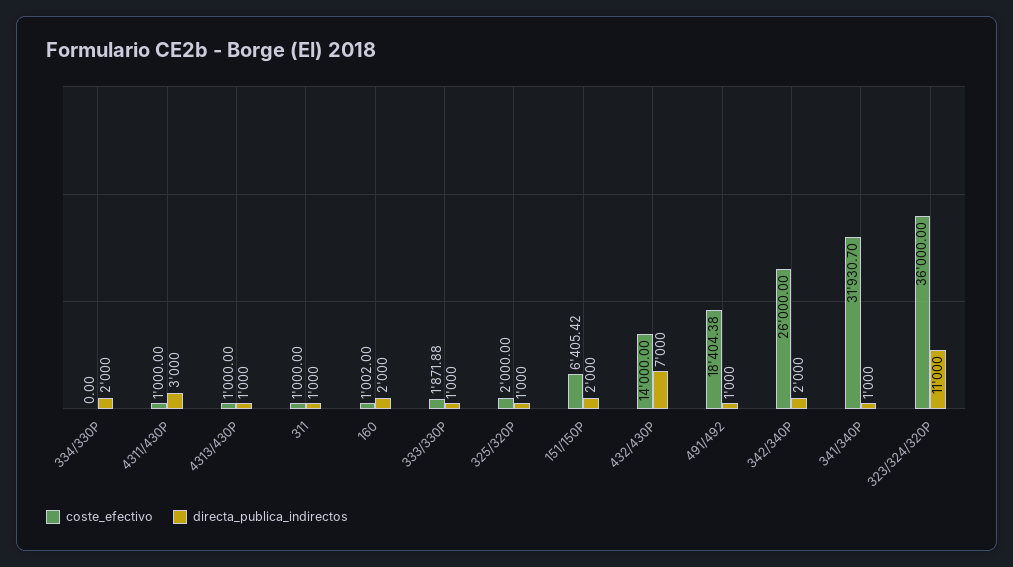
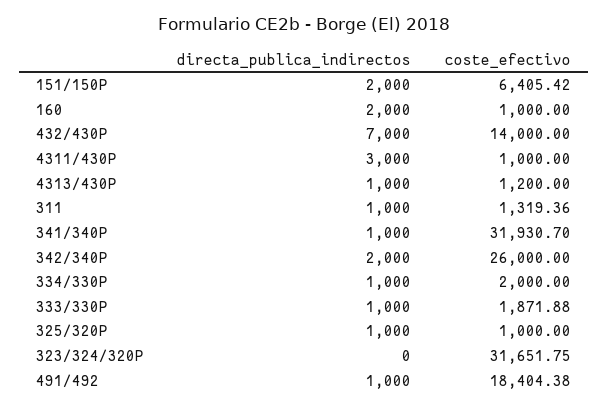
coste_efectivo, 334/330P: 0 -> 2000
directa_publica_indirectos, 334/330P: 2000 -> 1000
coste_efectivo, 4313/430P: 1000 -> 1200
coste_efectivo, 311: 1000 -> 1319.36
coste_efectivo, 160: 1002 -> 1000
coste_efectivo, 325/320P: 2000 -> 1000
coste_efectivo, 323/324/320P: 36000 -> 31651.75
directa_publica_indirectos, 323/324/320P: 11000 -> 0

